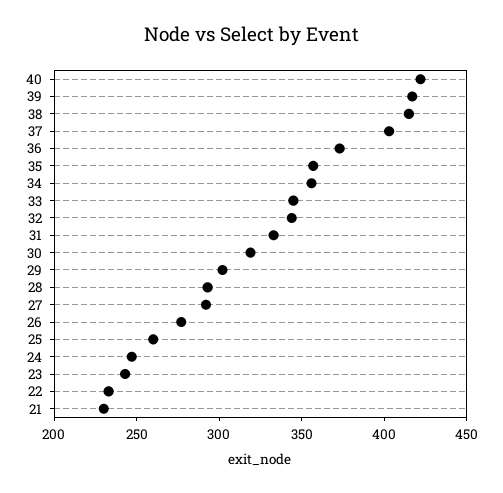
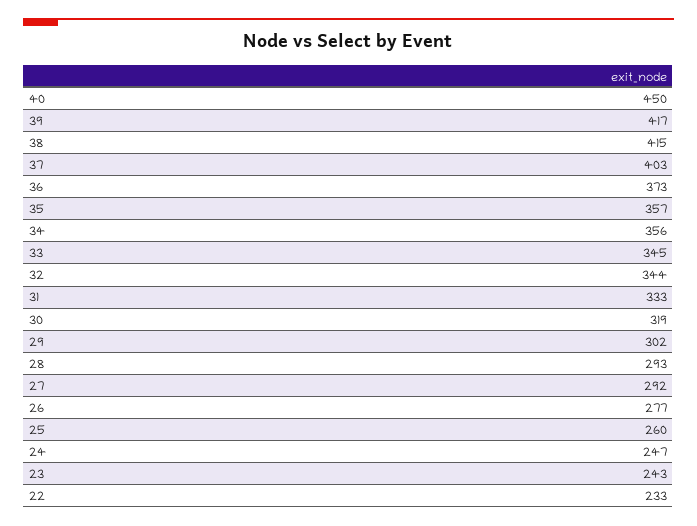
40: 420 -> 450
21: 230 -> none

